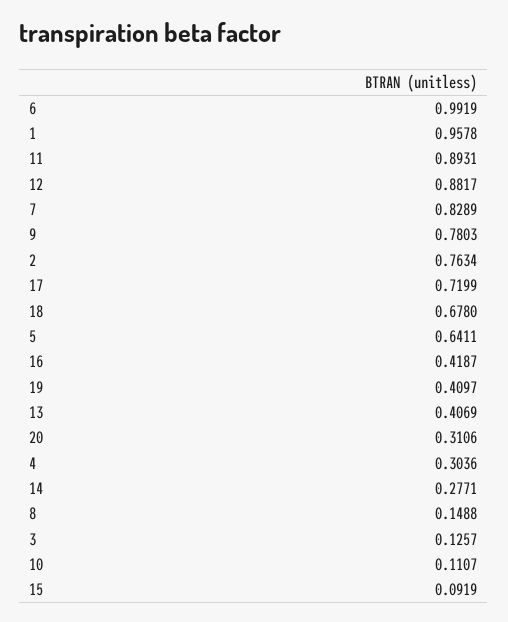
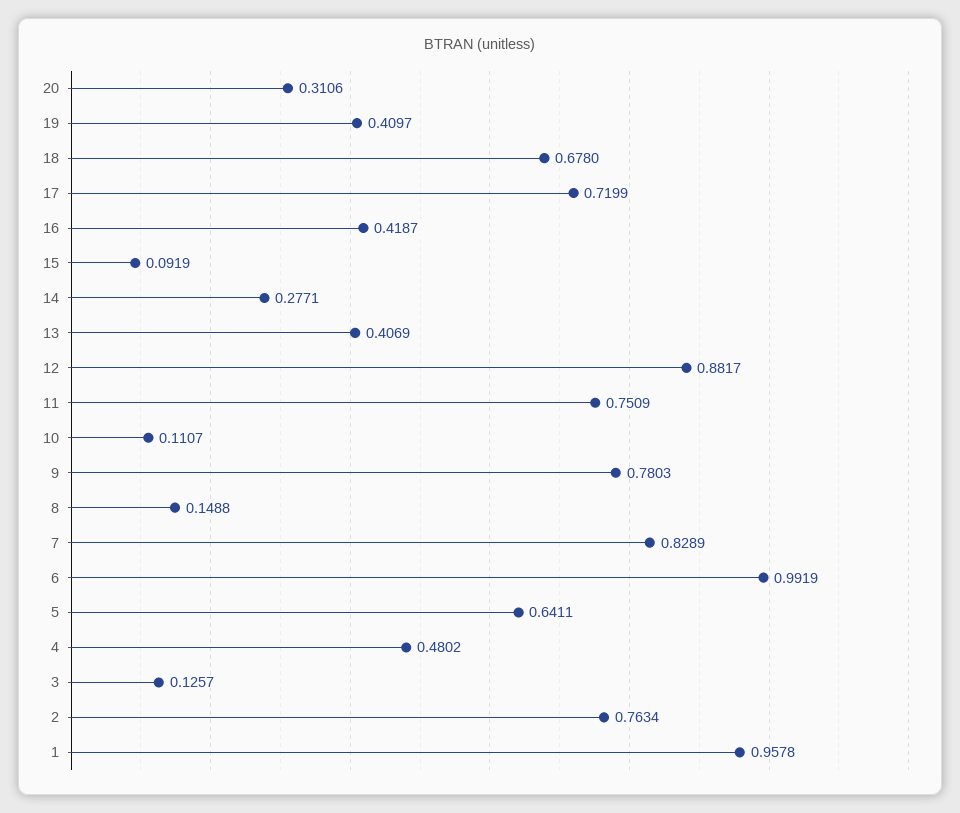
11: 0.8931 -> 0.7509
4: 0.3036 -> 0.4802

